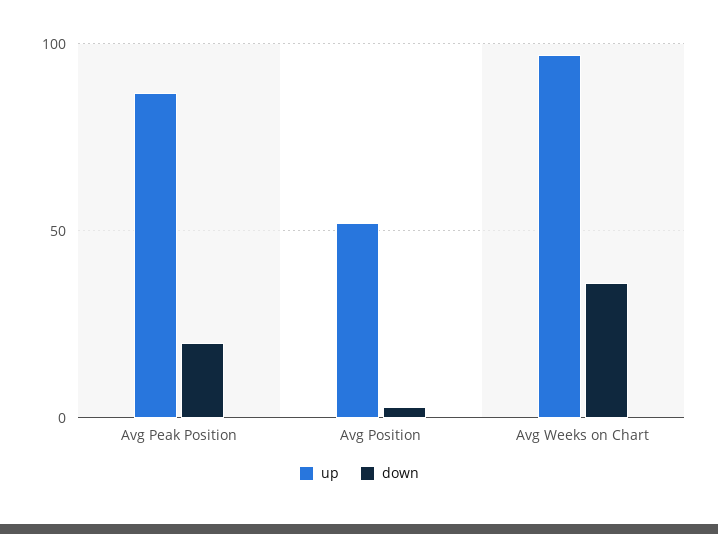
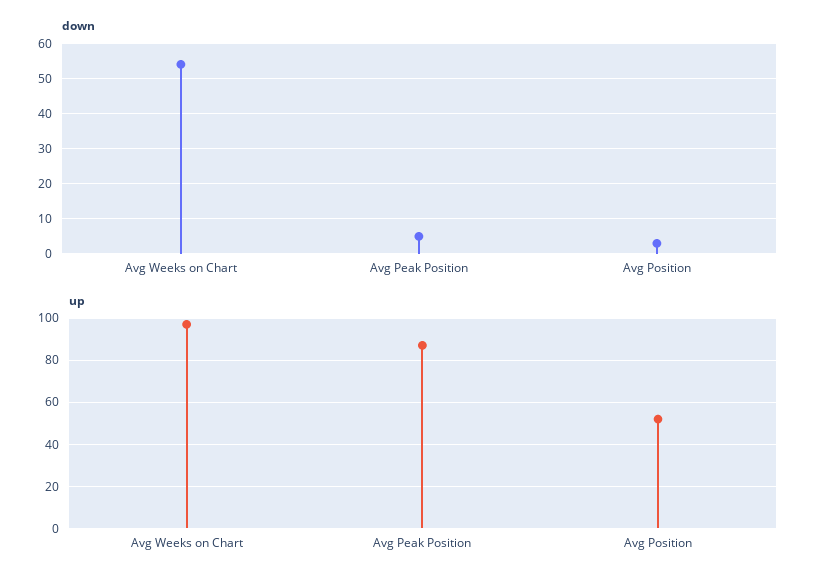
down, Avg Peak Position: 20 -> 5
down, Avg Weeks on Chart: 35 -> 55

